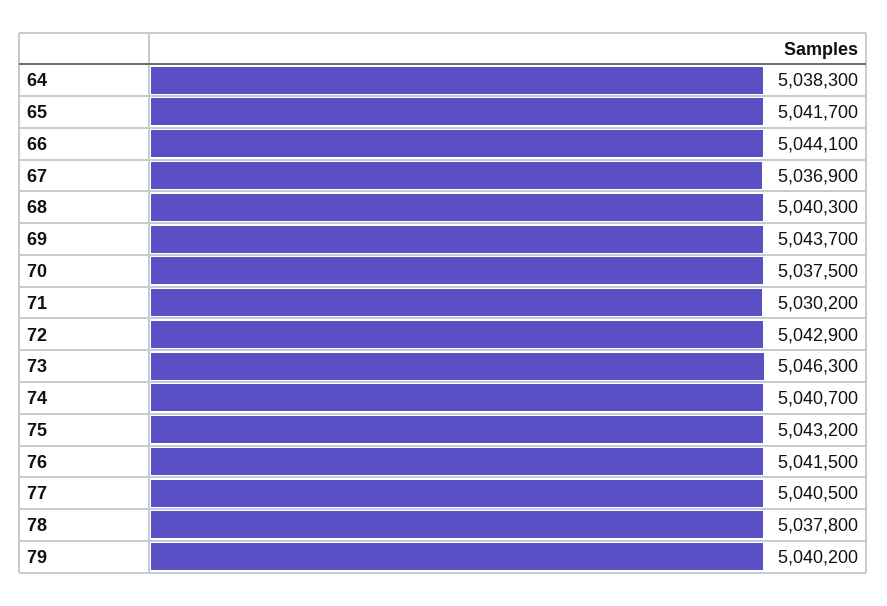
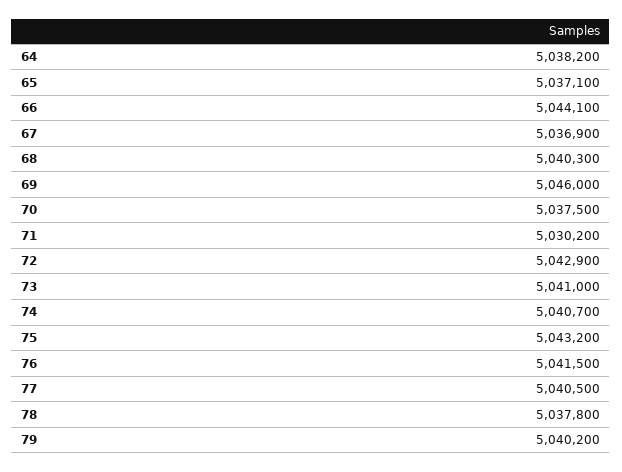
64: 5038300 -> 5038200
65: 5041700 -> 5037100
69: 5043700 -> 5046000
73: 5046300 -> 5041000

